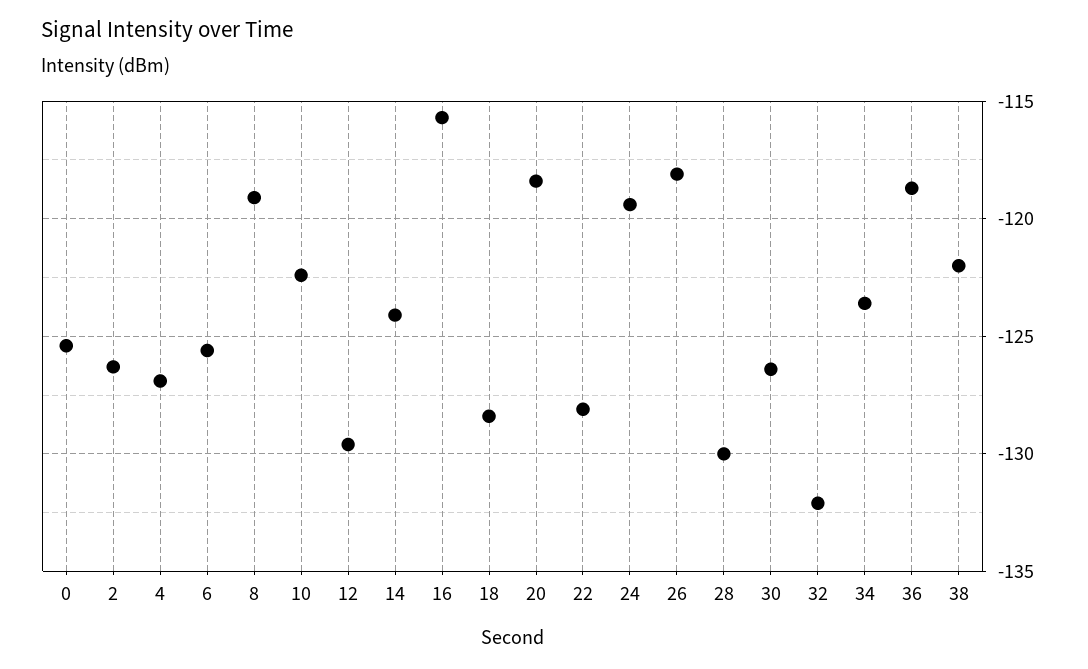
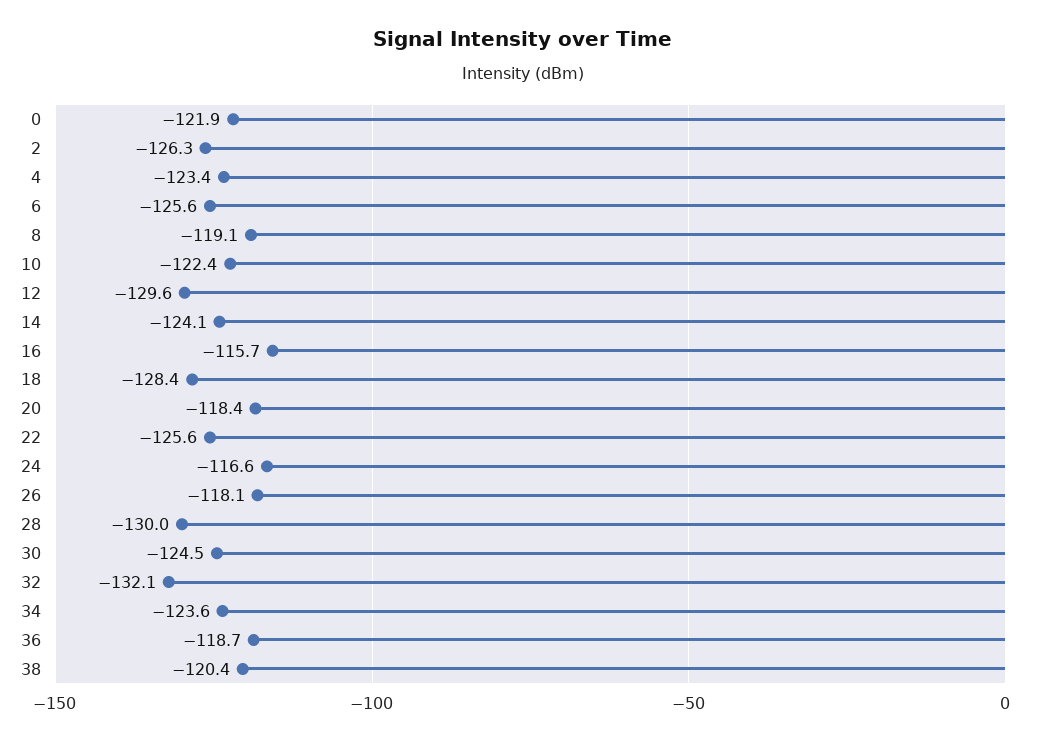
0: -125.5 -> -121.9
4: -127 -> -123.4
22: -128 -> -125.6
24: -119.5 -> -116.6
30: -126.5 -> -124.5
38: -122 -> -120.4

